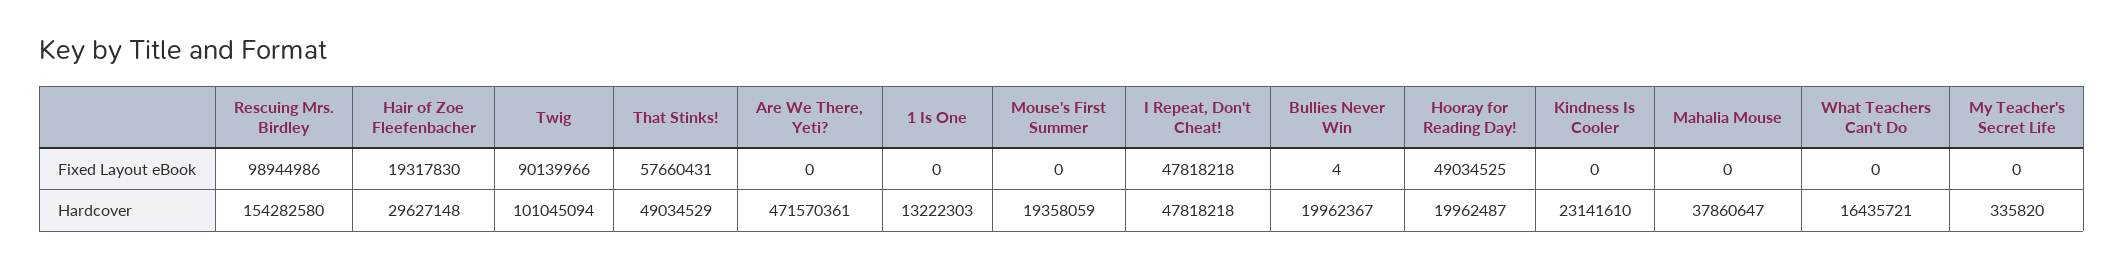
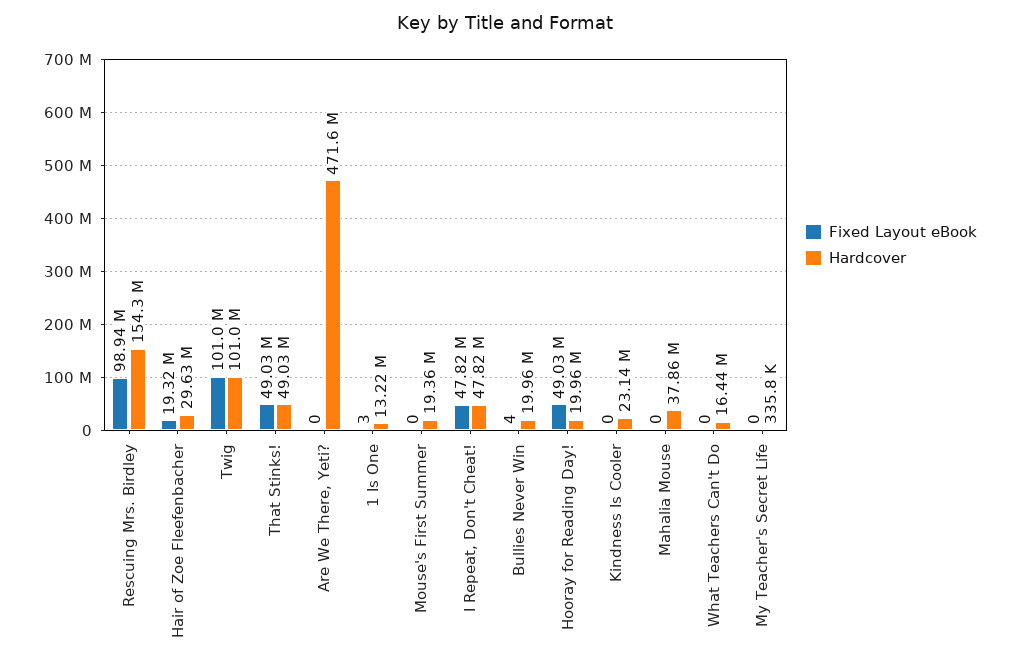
Fixed Layout eBook, Twig: 90139966 -> 101000000
Fixed Layout eBook, That Stinks!: 57660431 -> 49030000
Fixed Layout eBook, 1 Is One: 0 -> 3

